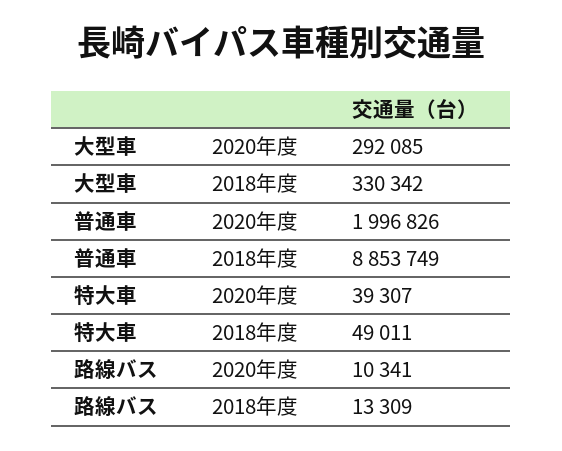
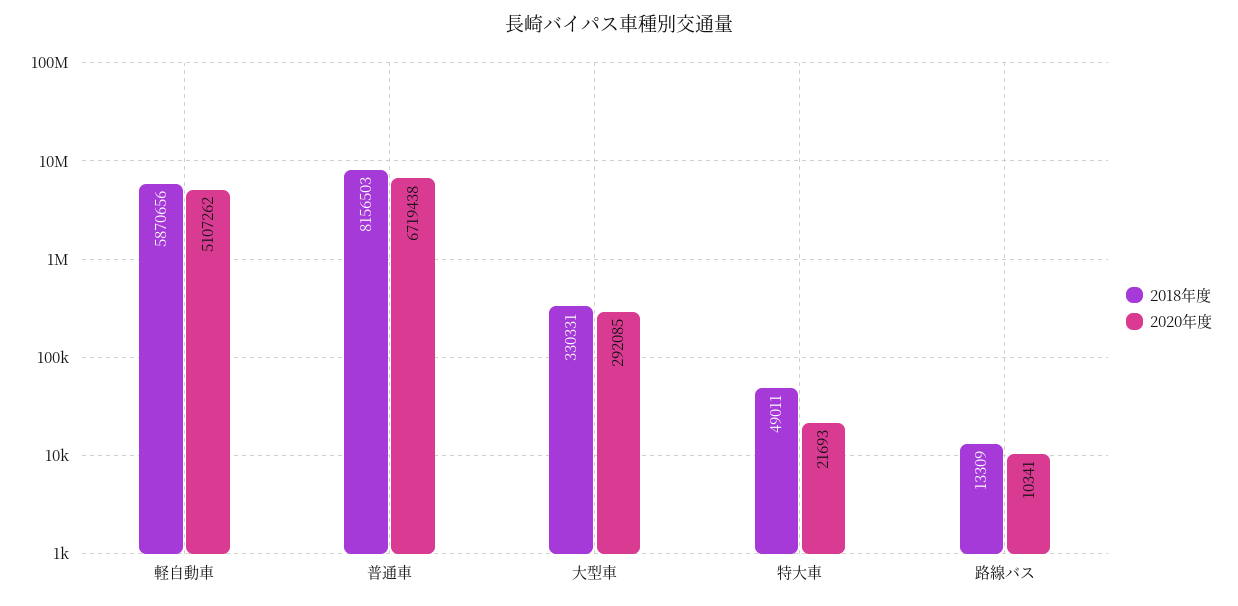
2018年度, 大型車: 330342 -> 330331
2020年度, 普通車: 1996826 -> 6719438
2018年度, 普通車: 8853749 -> 8156503
2020年度, 特大車: 39307 -> 21693
2018年度, 軽自動車: none -> 5870656
2020年度, 軽自動車: none -> 5107262

